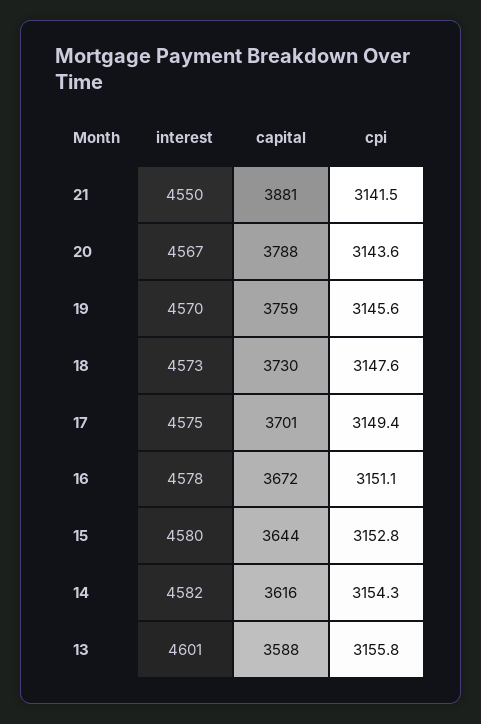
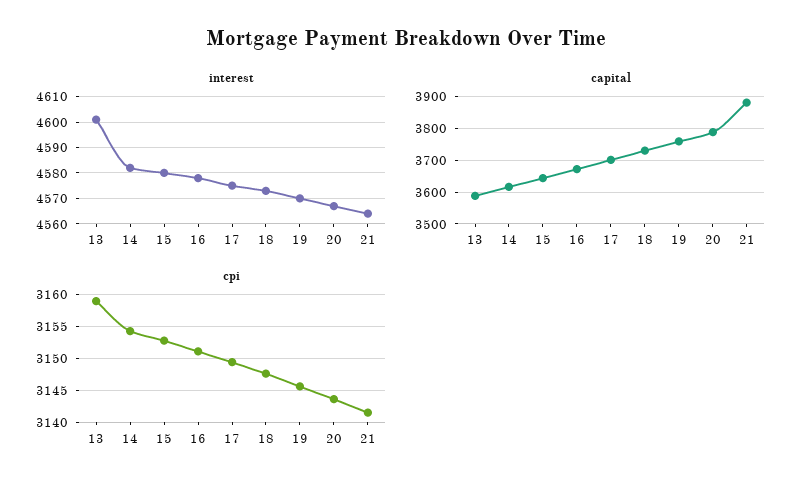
interest, 21: 4550 -> 4565
cpi, 13: 3155.8 -> 3159

